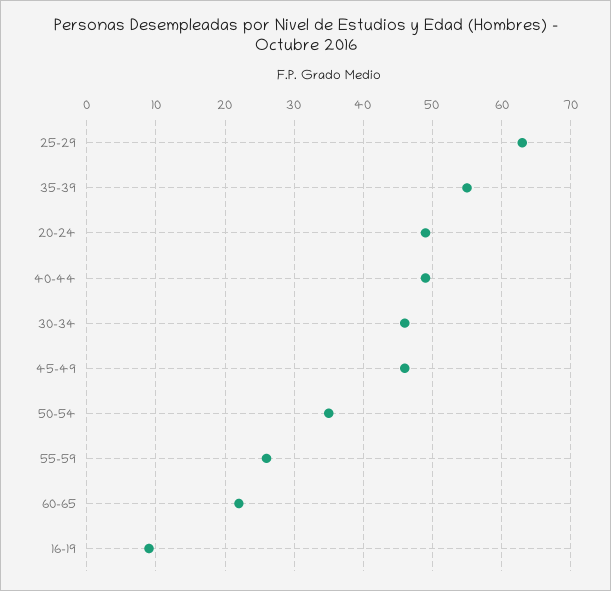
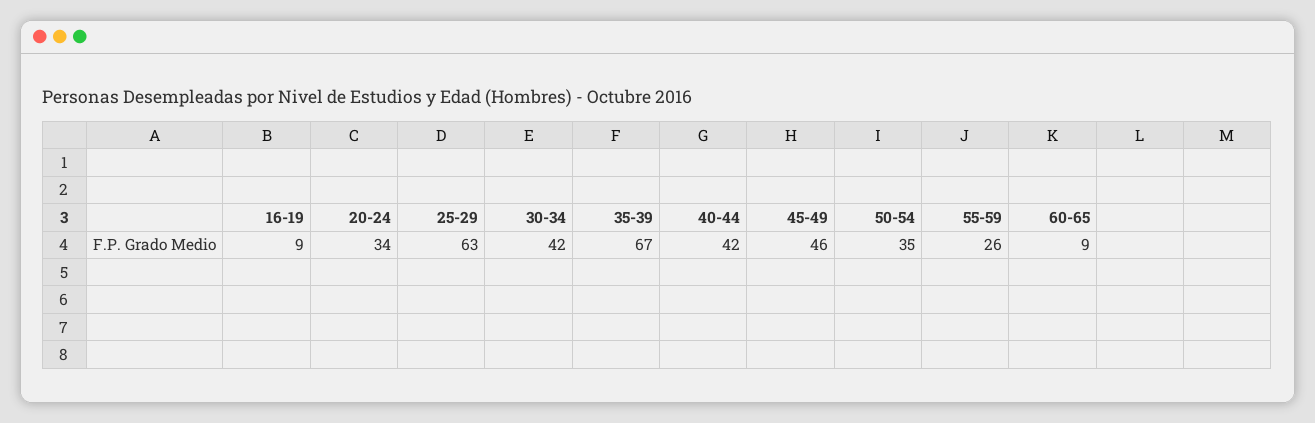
35-39: 55 -> 67
20-24: 49 -> 34
40-44: 49 -> 42
30-34: 46 -> 42
60-65: 22 -> 9

